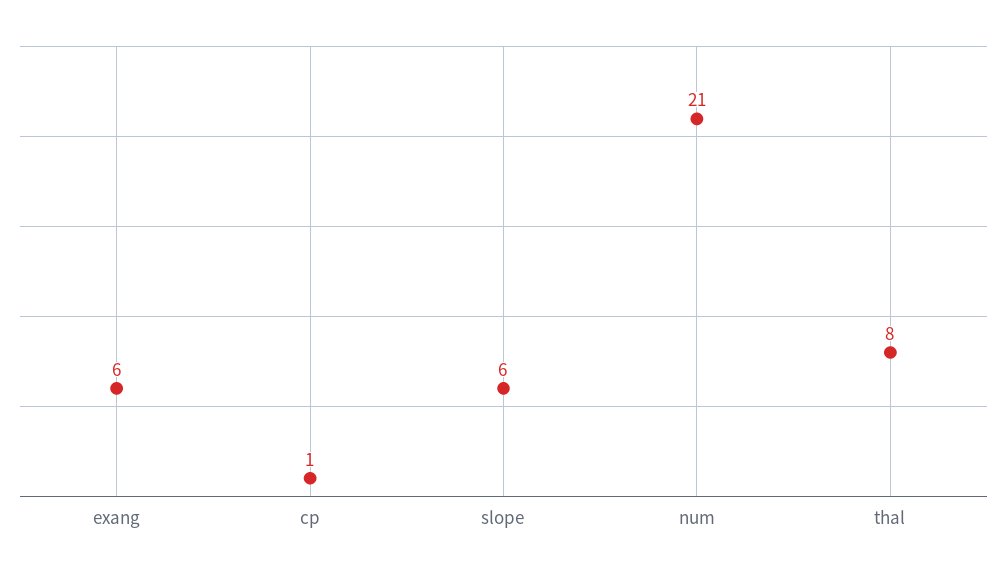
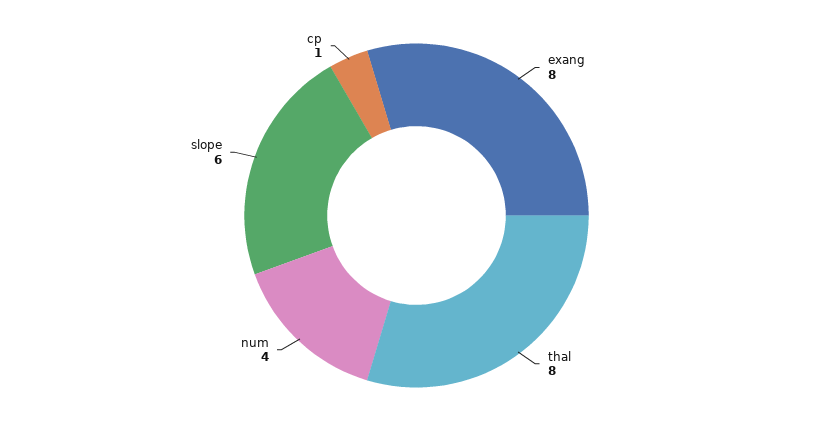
exang: 6 -> 8
num: 21 -> 4

